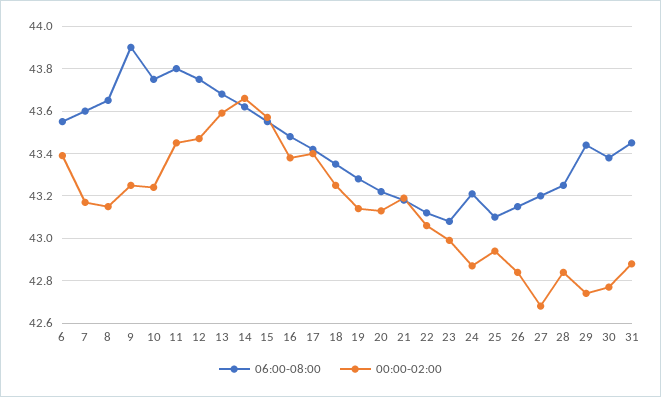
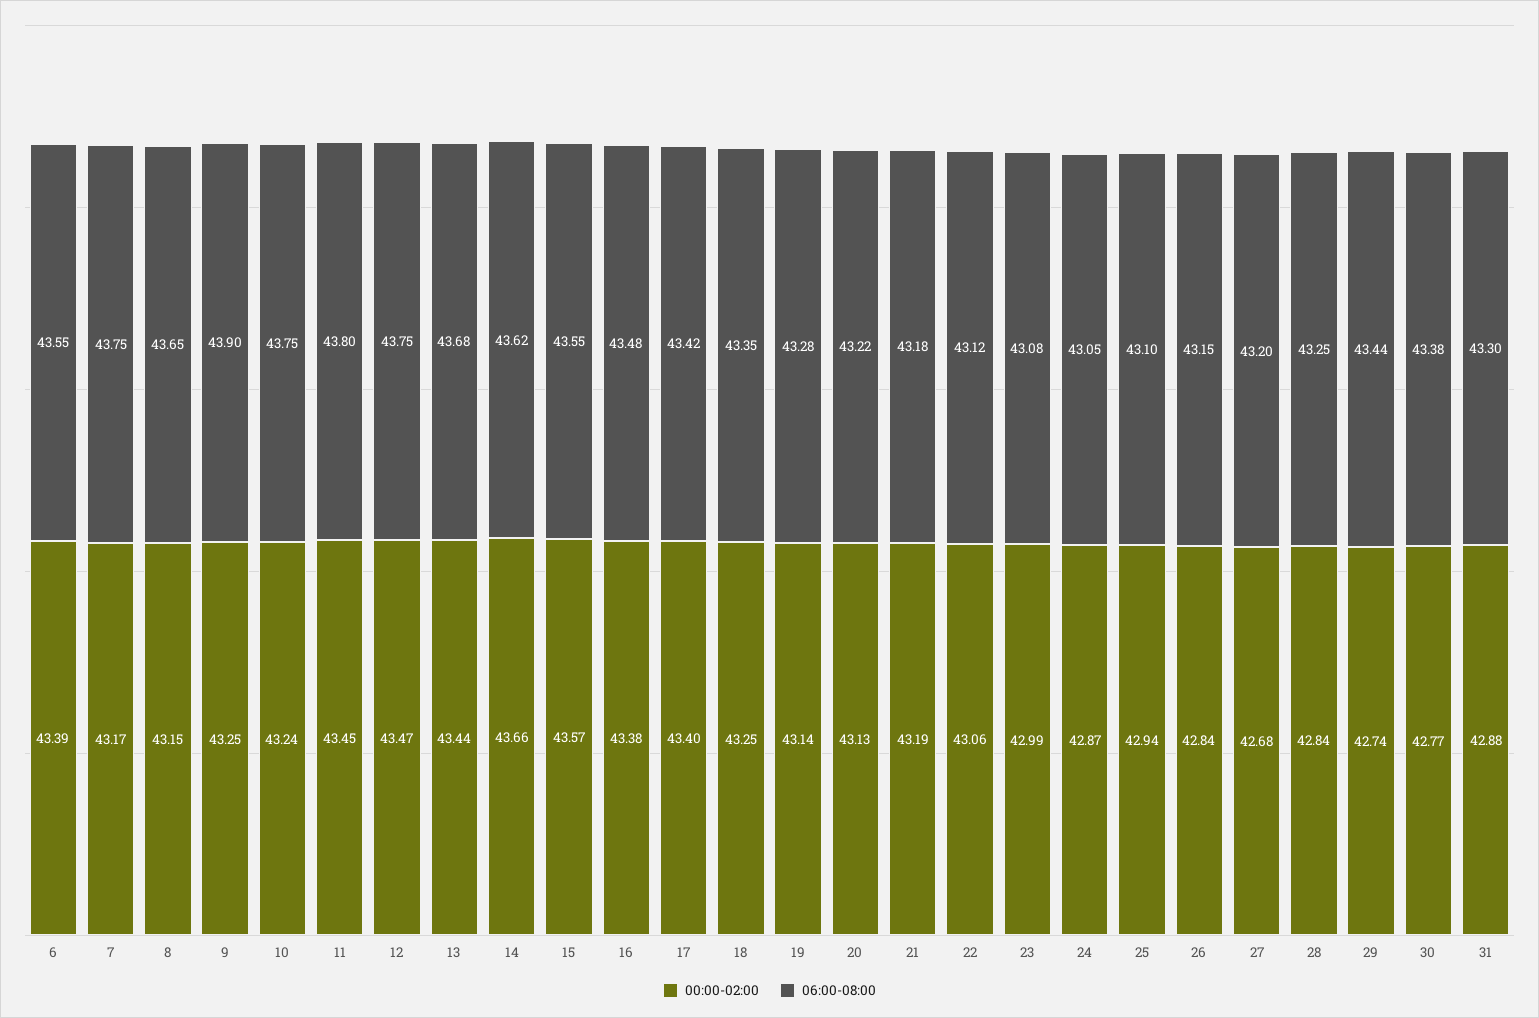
06:00-08:00, 7: 43.6 -> 43.75
00:00-02:00, 13: 43.6 -> 43.44
06:00-08:00, 24: 43.2 -> 43.05
06:00-08:00, 31: 43.45 -> 43.3

